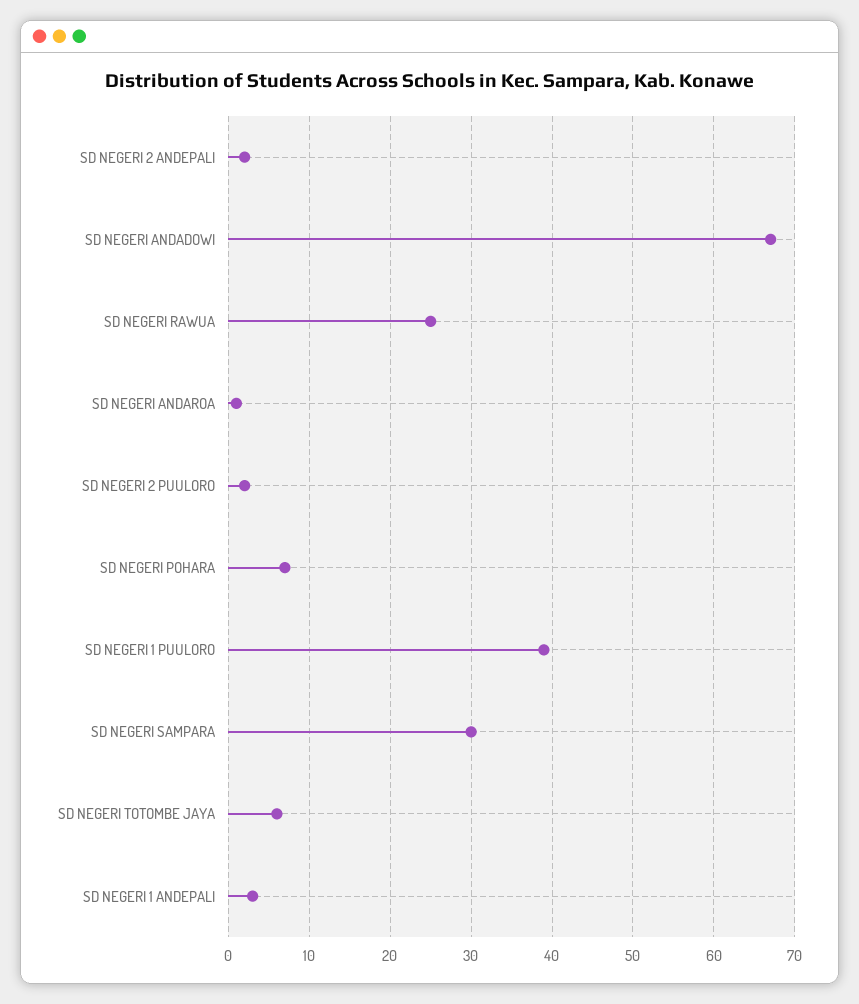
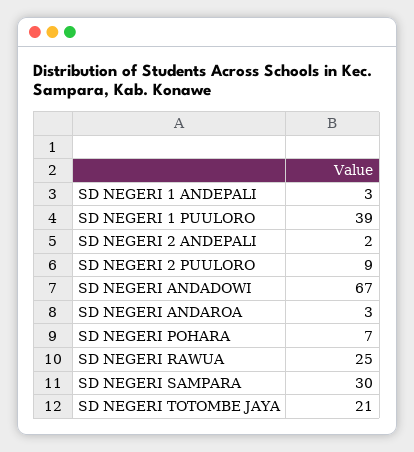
SD NEGERI ANDAROA: 1 -> 3
SD NEGERI 2 PUULORO: 2 -> 9
SD NEGERI TOTOMBE JAYA: 6 -> 21

